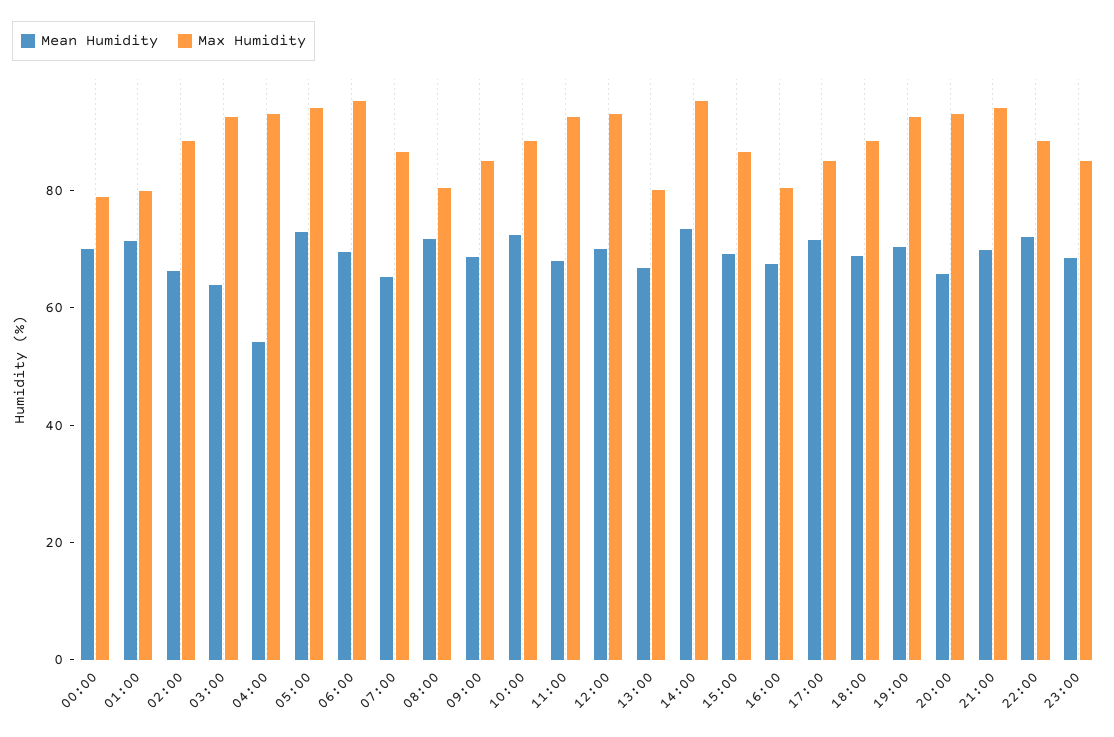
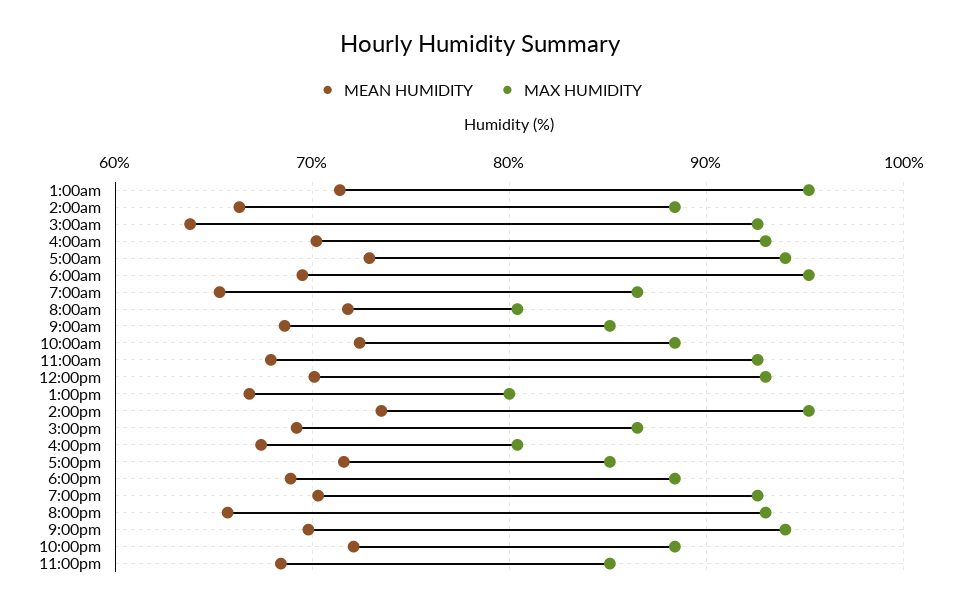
Mean Humidity, 00:00: 70 -> none
Max Humidity, 00:00: 80 -> none
Max Humidity, 01:00: 80 -> 95
Mean Humidity, 04:00: 55 -> 70

